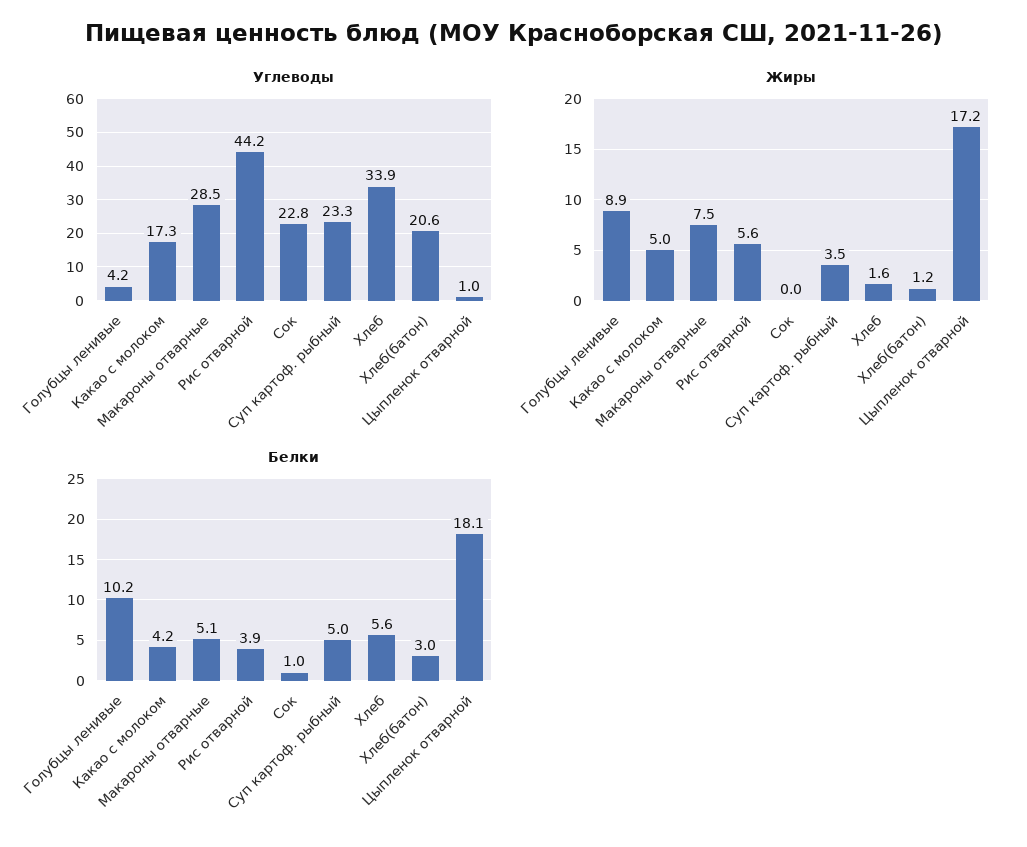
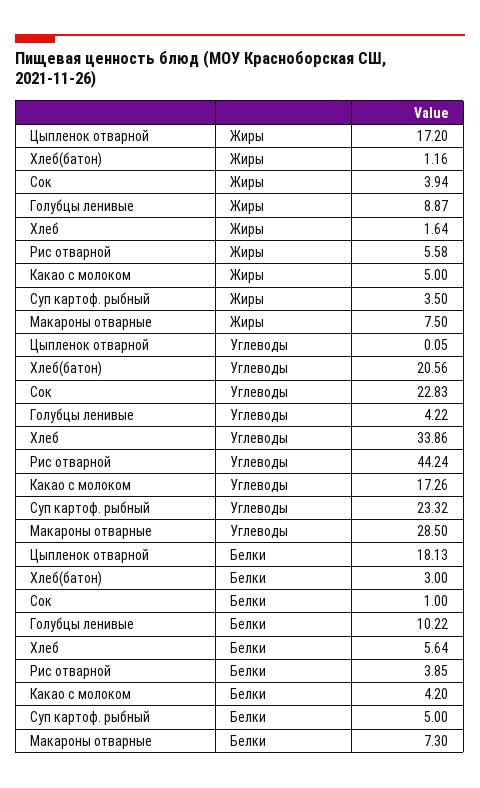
Углеводы, Цыпленок отварной: 1 -> 0.05
Жиры, Сок: 0 -> 3.94
Белки, Макароны отварные: 5.1 -> 7.3

